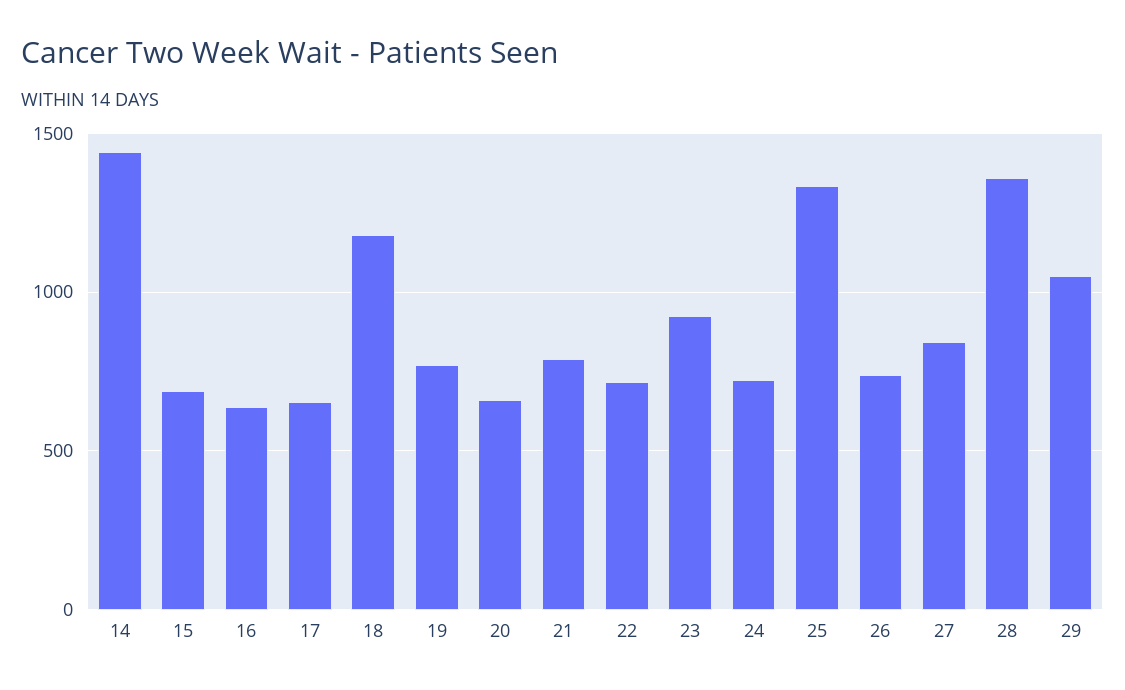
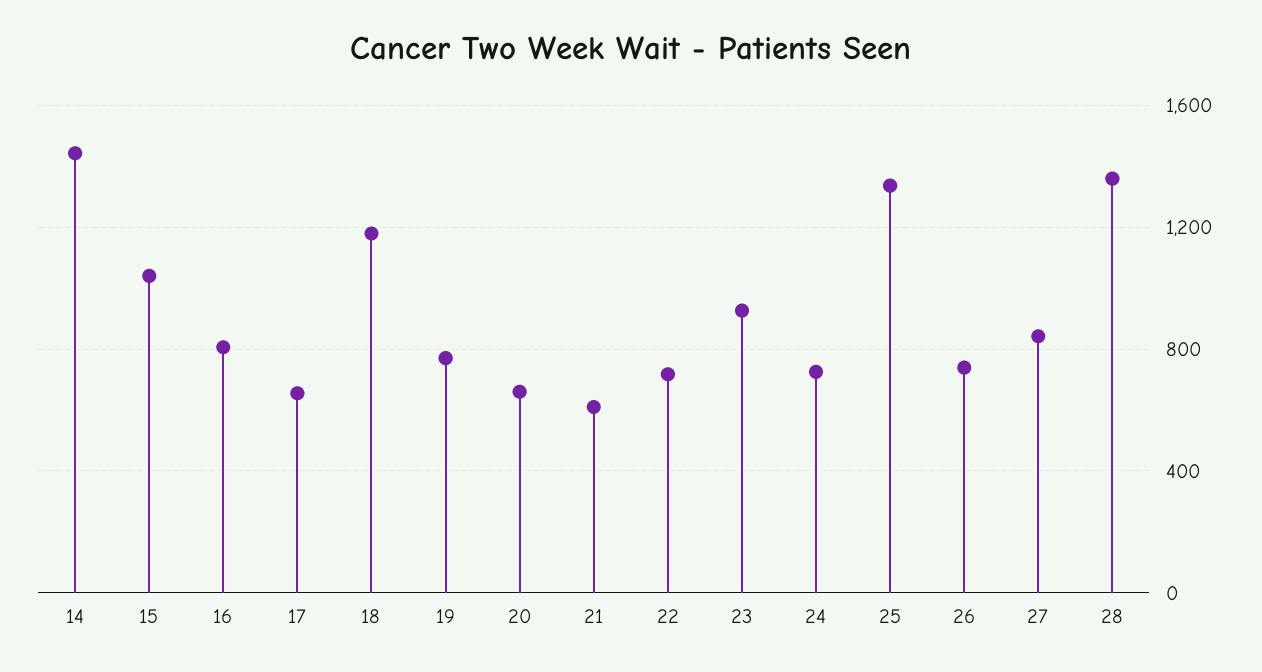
15: 700 -> 1050
16: 650 -> 800
21: 800 -> 600
29: 1050 -> none

